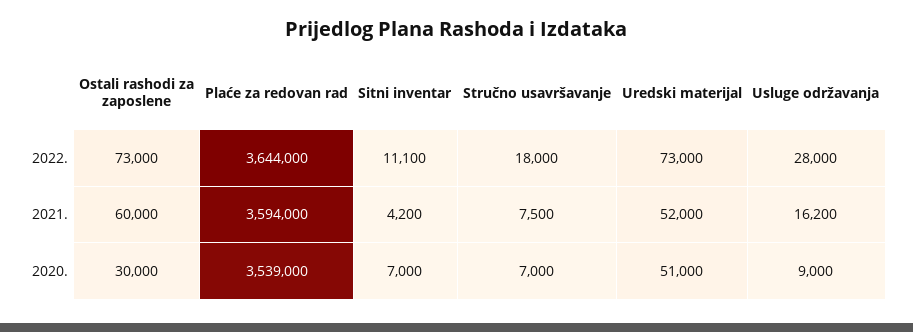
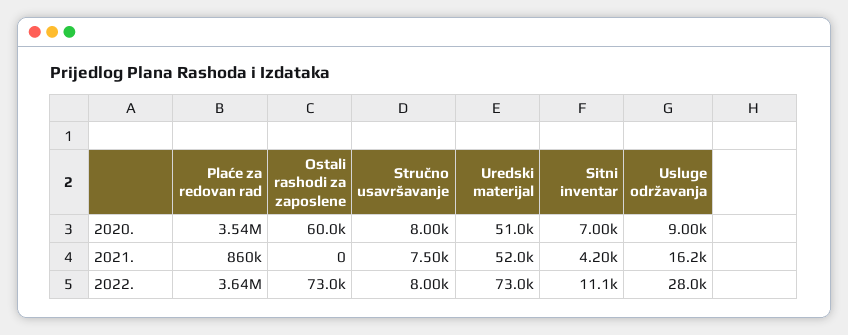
Stručno usavršavanje, 2022.: 18000 -> 8000
Ostali rashodi za zaposlene, 2021.: 60000 -> 0
Plaće za redovan rad, 2021.: 3594000 -> 860000
Ostali rashodi za zaposlene, 2020.: 30000 -> 60000
Stručno usavršavanje, 2020.: 7000 -> 8000

